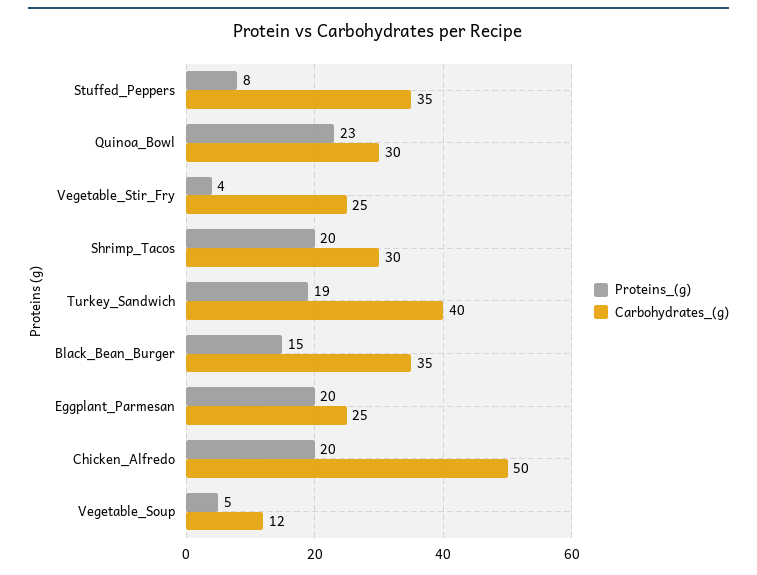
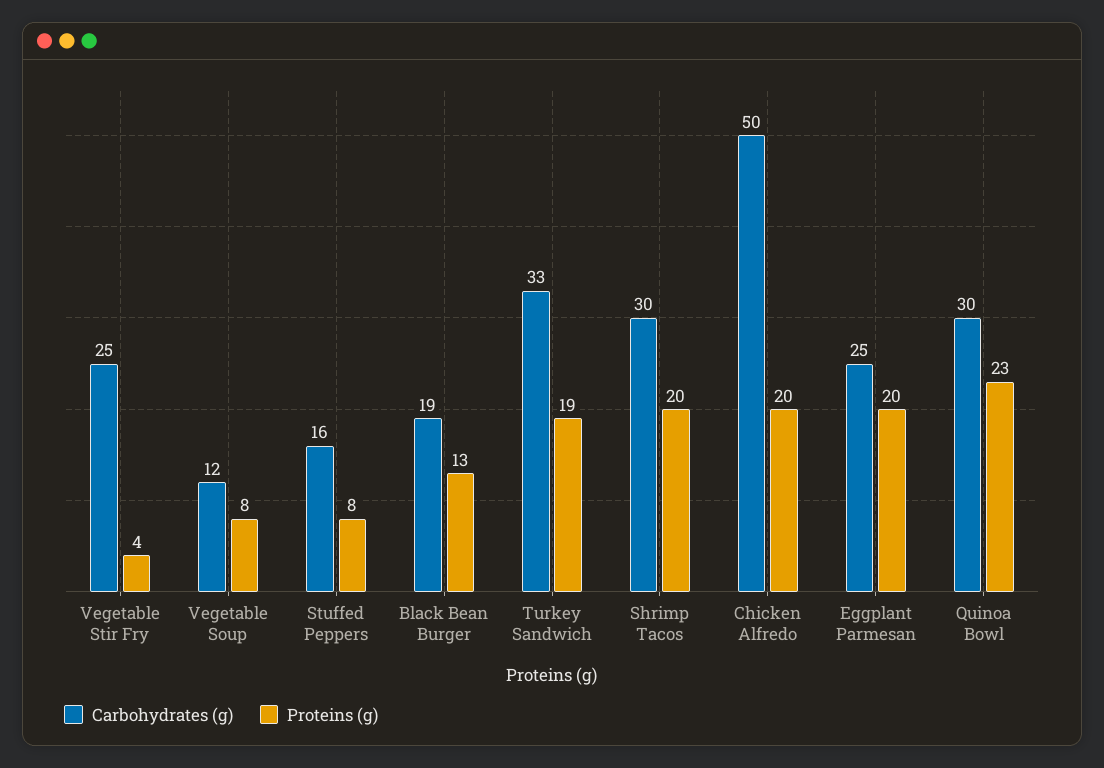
Carbohydrates_(g), Stuffed_Peppers: 35 -> 16
Carbohydrates_(g), Turkey_Sandwich: 40 -> 33
Proteins_(g), Black_Bean_Burger: 15 -> 13
Carbohydrates_(g), Black_Bean_Burger: 35 -> 19
Proteins_(g), Vegetable_Soup: 5 -> 8

